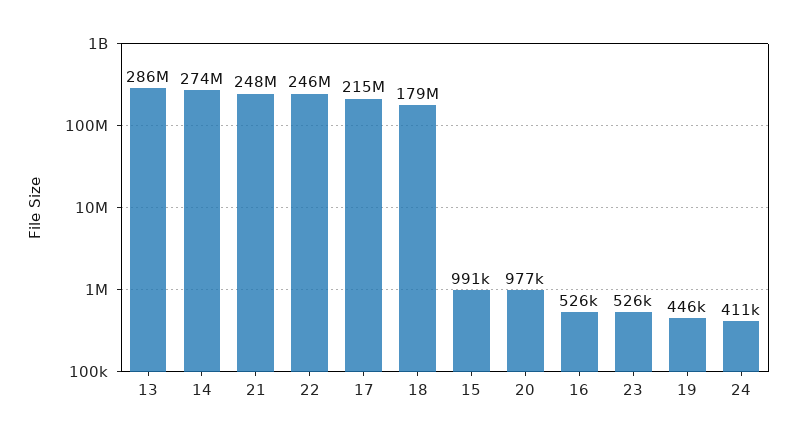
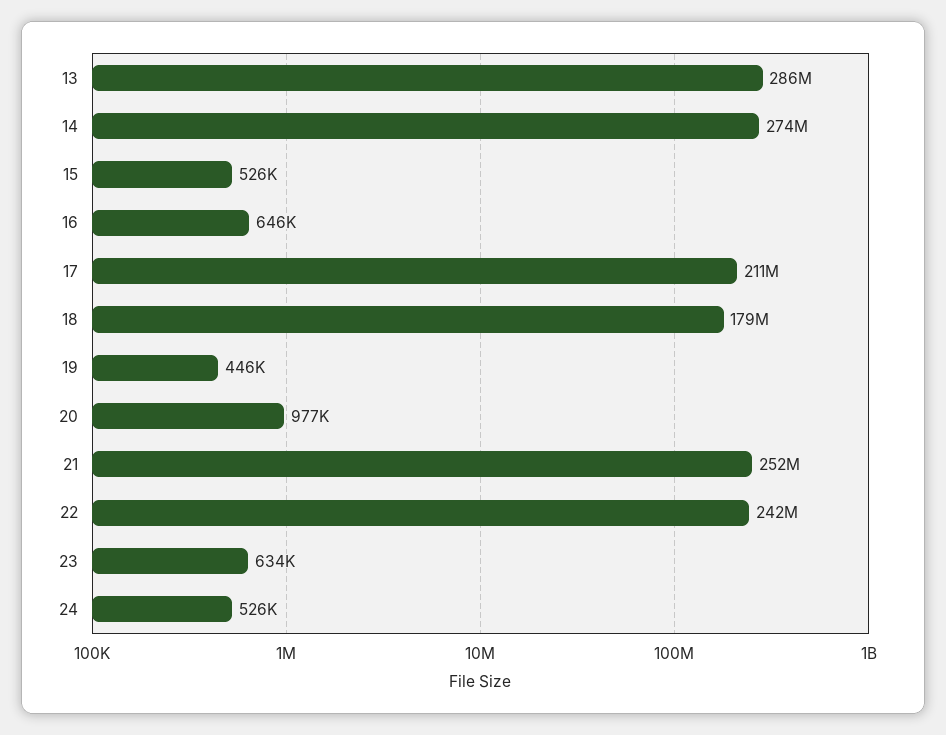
21: 248000000 -> 252000000
22: 246000000 -> 242000000
17: 215000000 -> 211000000
15: 991000 -> 526000
16: 526000 -> 646000
23: 526000 -> 634000
24: 411000 -> 526000

